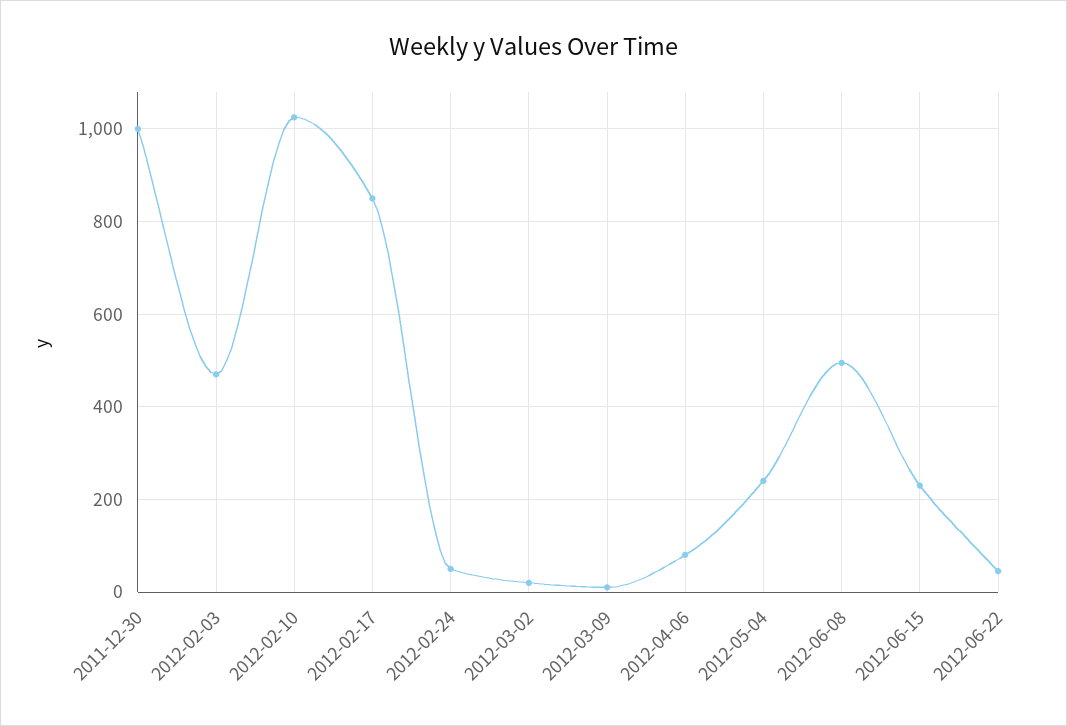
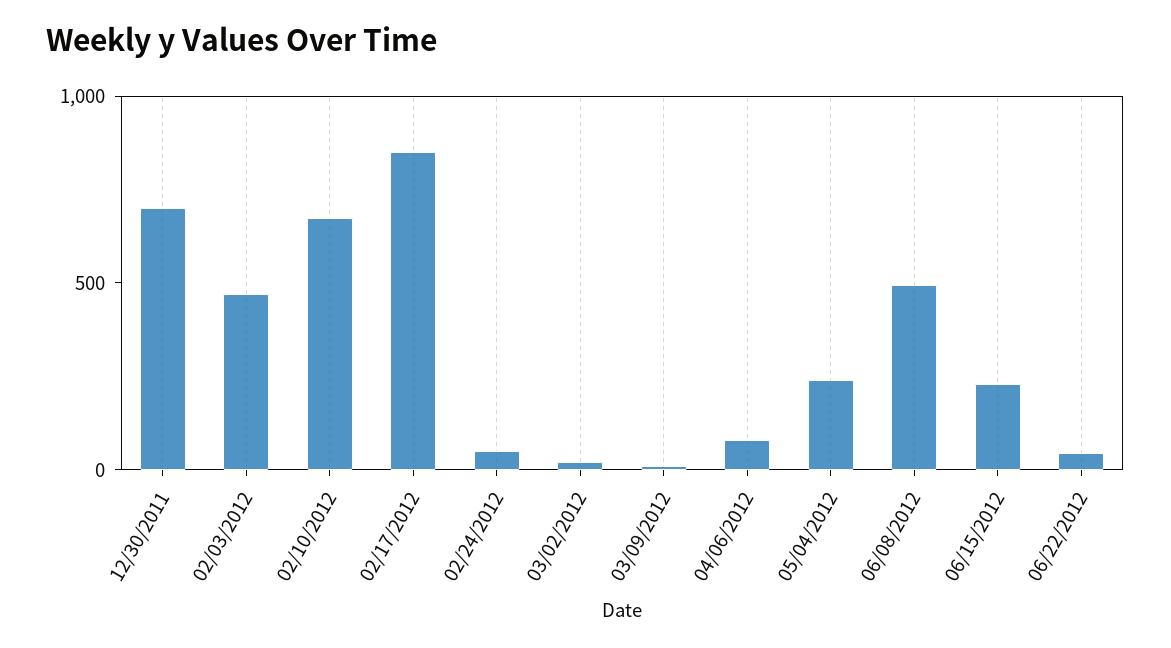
2011-12-30: 1000 -> 700
2012-02-10: 1020 -> 700

